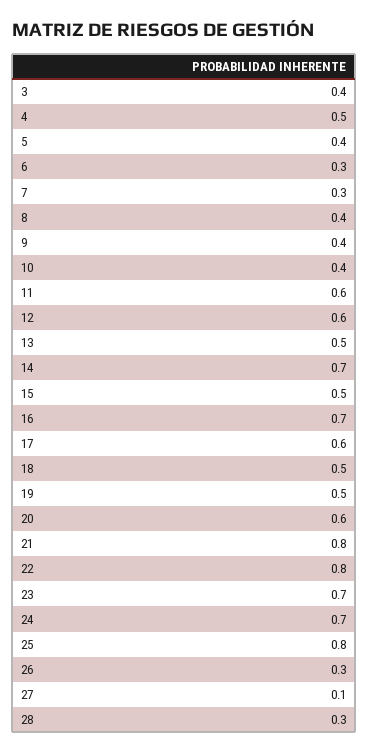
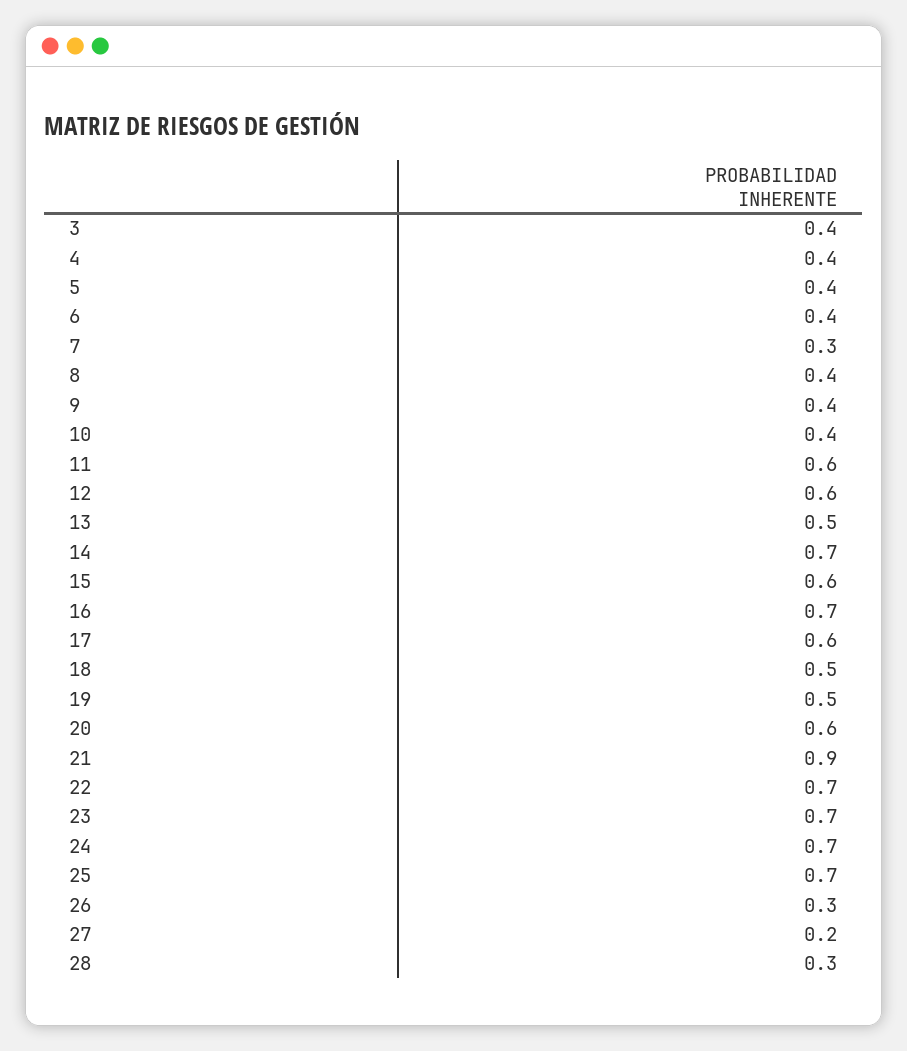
4: 0.5 -> 0.4
6: 0.3 -> 0.4
15: 0.5 -> 0.6
21: 0.8 -> 0.9
22: 0.8 -> 0.7
25: 0.8 -> 0.7
27: 0.1 -> 0.2

